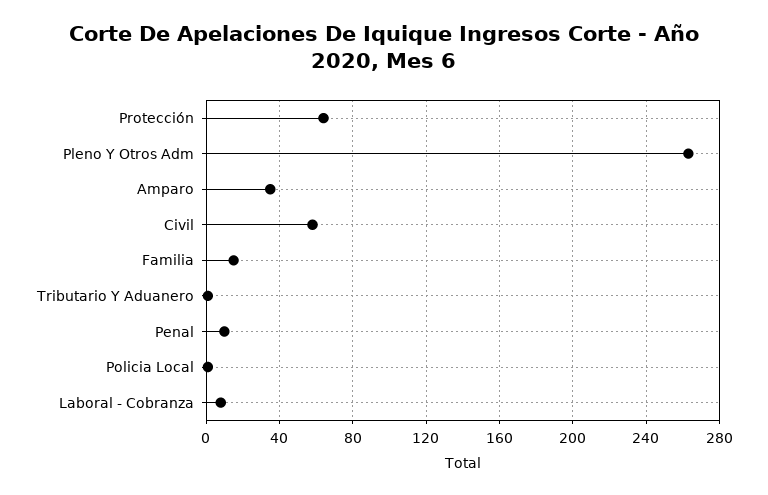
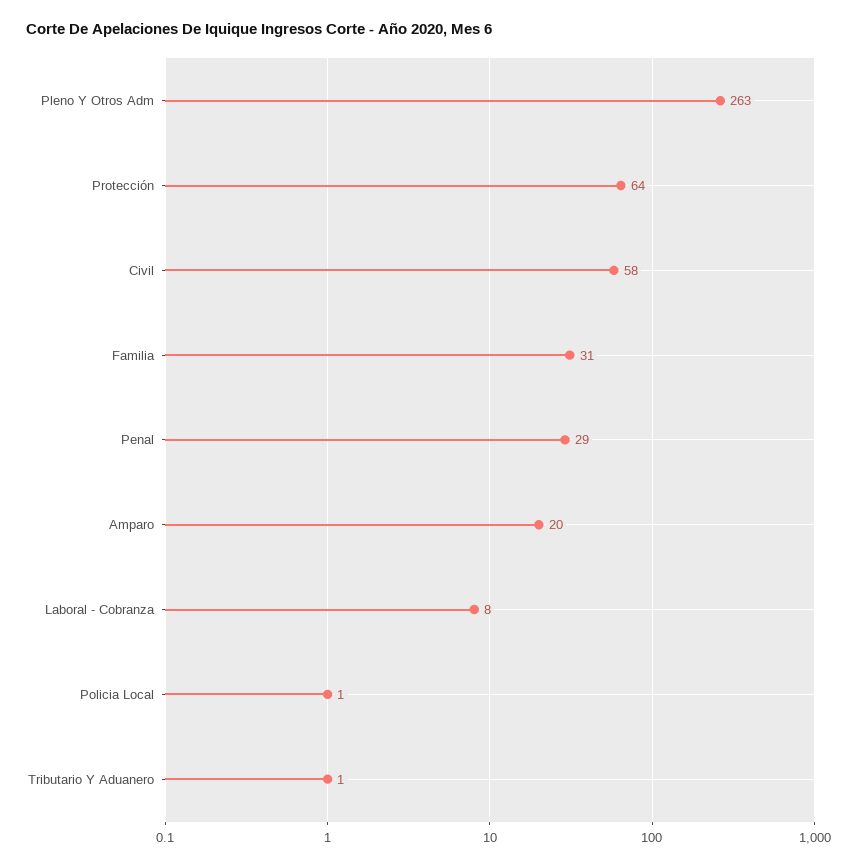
Amparo: 35 -> 20
Familia: 15 -> 31
Penal: 10 -> 29

